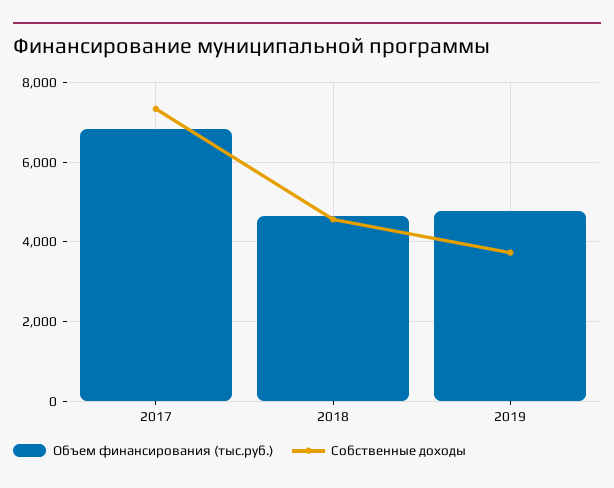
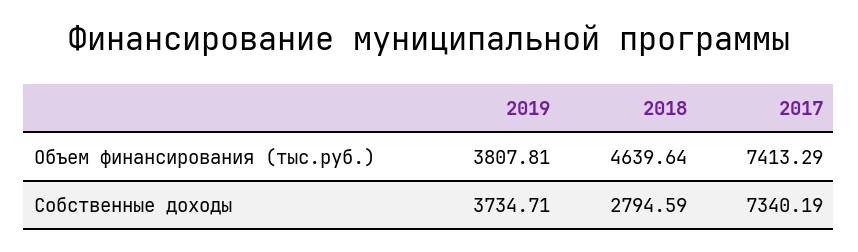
Объем финансирования (тыс.руб.), 2017: 6800 -> 7413.29
Собственные доходы, 2018: 4600 -> 2794.59
Объем финансирования (тыс.руб.), 2019: 4800 -> 3807.81

